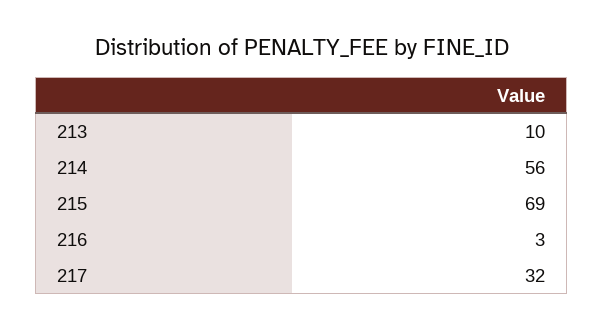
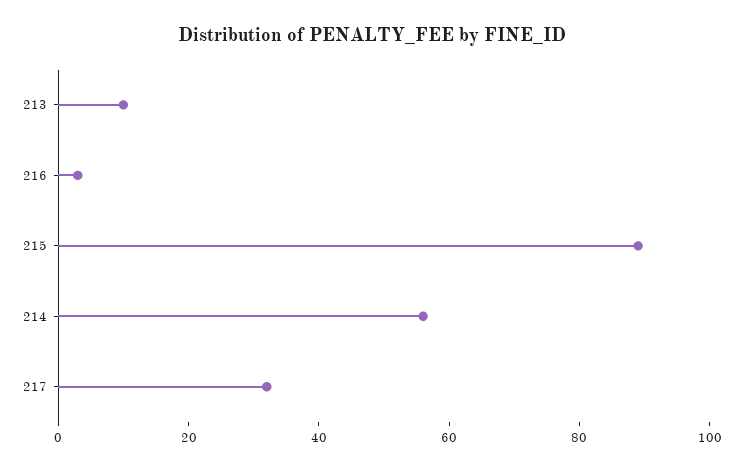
215: 69 -> 90

